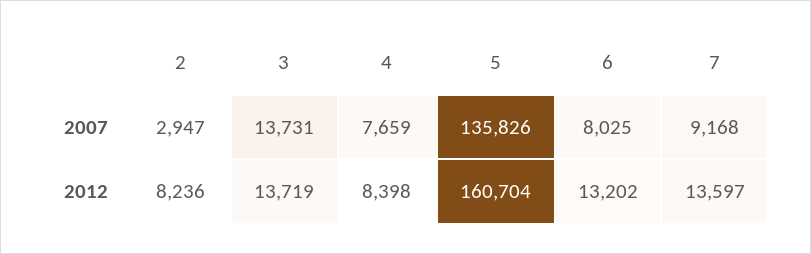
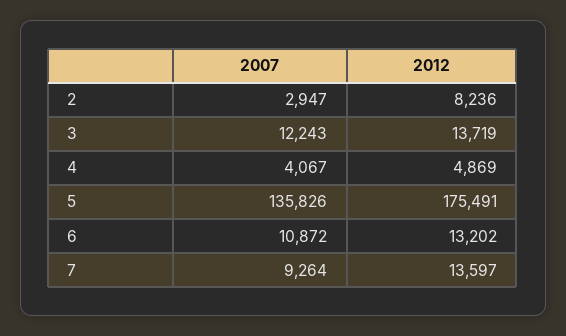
3, 2007: 13731 -> 12243
4, 2007: 7659 -> 4067
6, 2007: 8025 -> 10872
7, 2007: 9168 -> 9264
4, 2012: 8398 -> 4869
5, 2012: 160704 -> 175491

